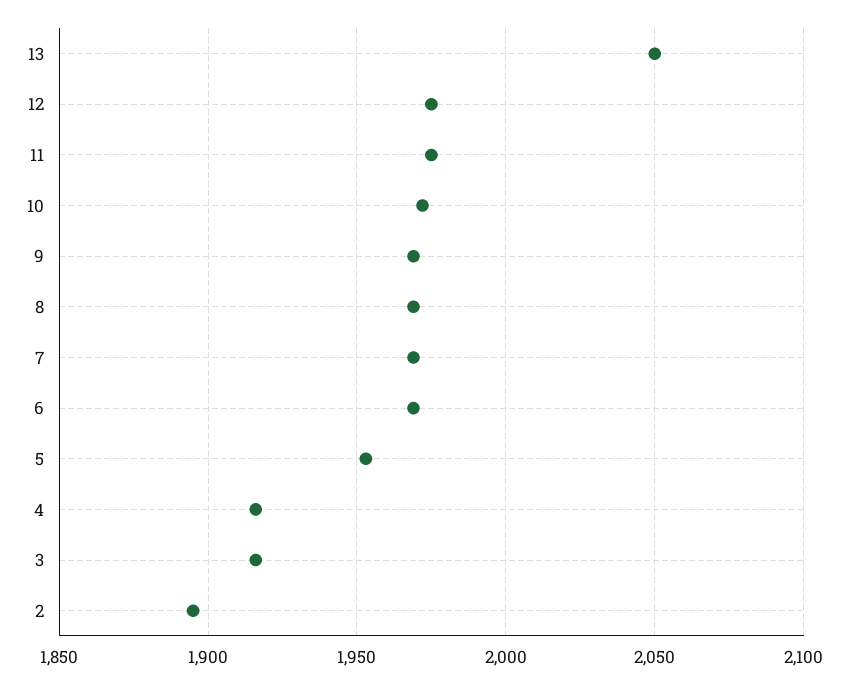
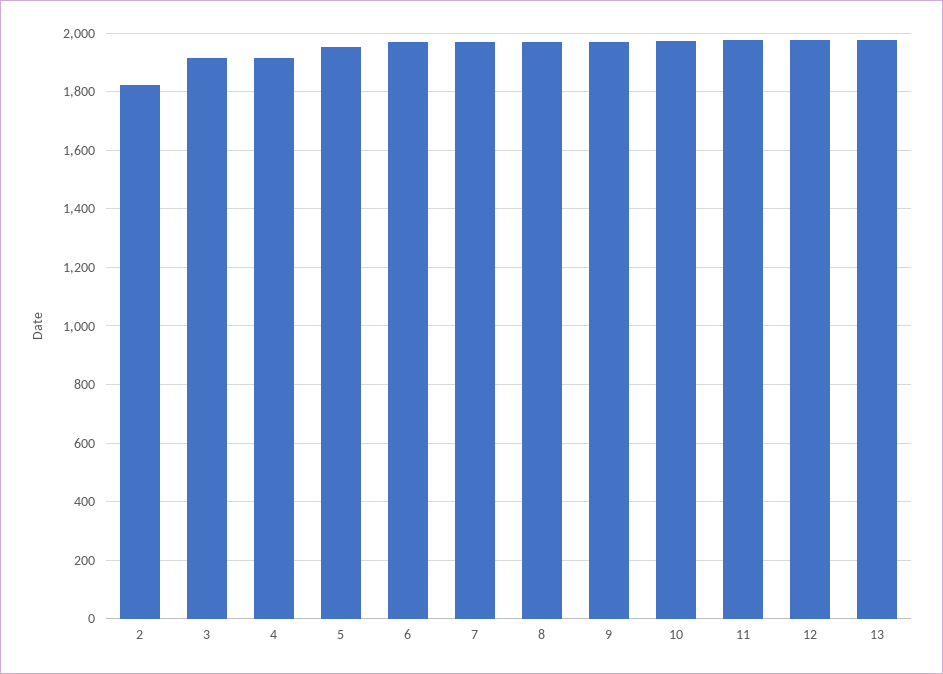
13: 2050 -> 1975
2: 1895 -> 1825

